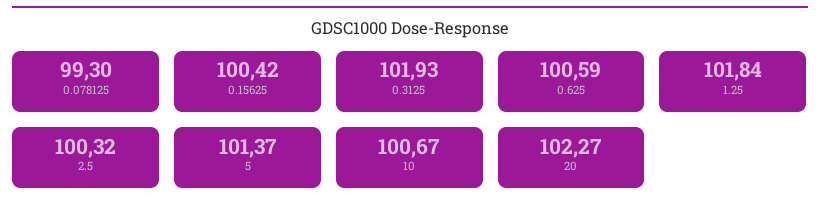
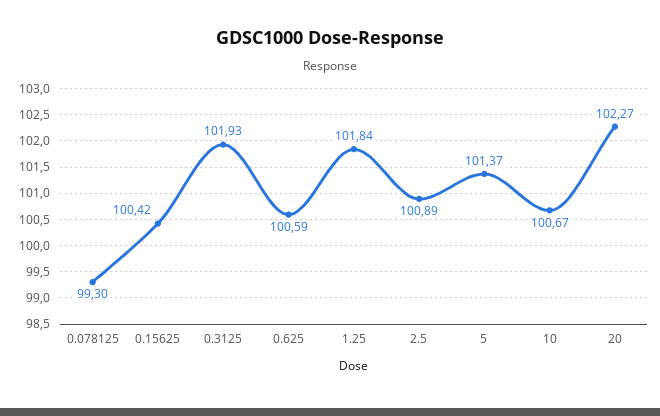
2.5: 100.32 -> 100.89

